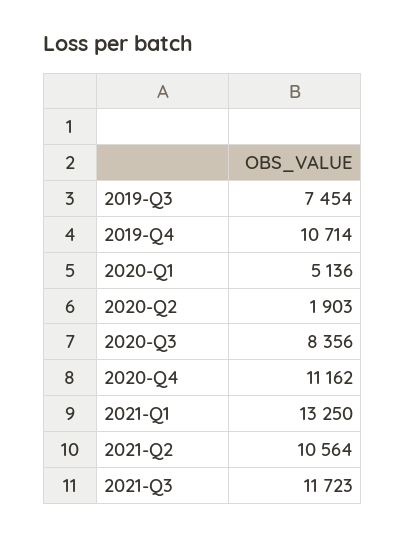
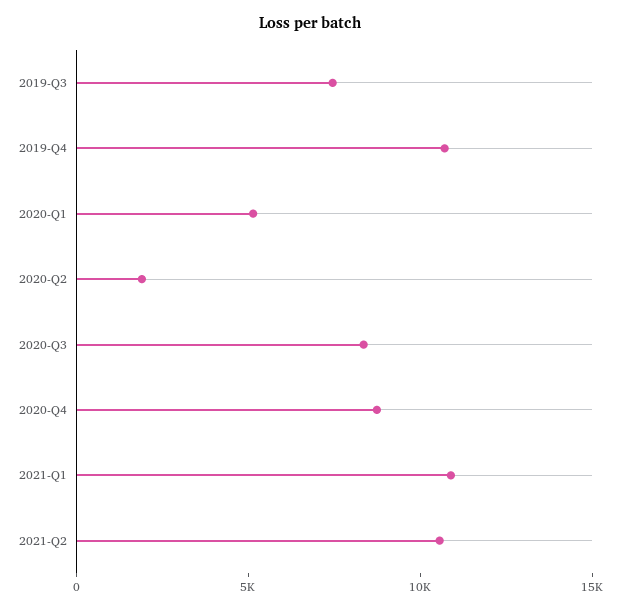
2020-Q4: 11162 -> 9000
2021-Q1: 13250 -> 11000
2021-Q3: 11723 -> none

